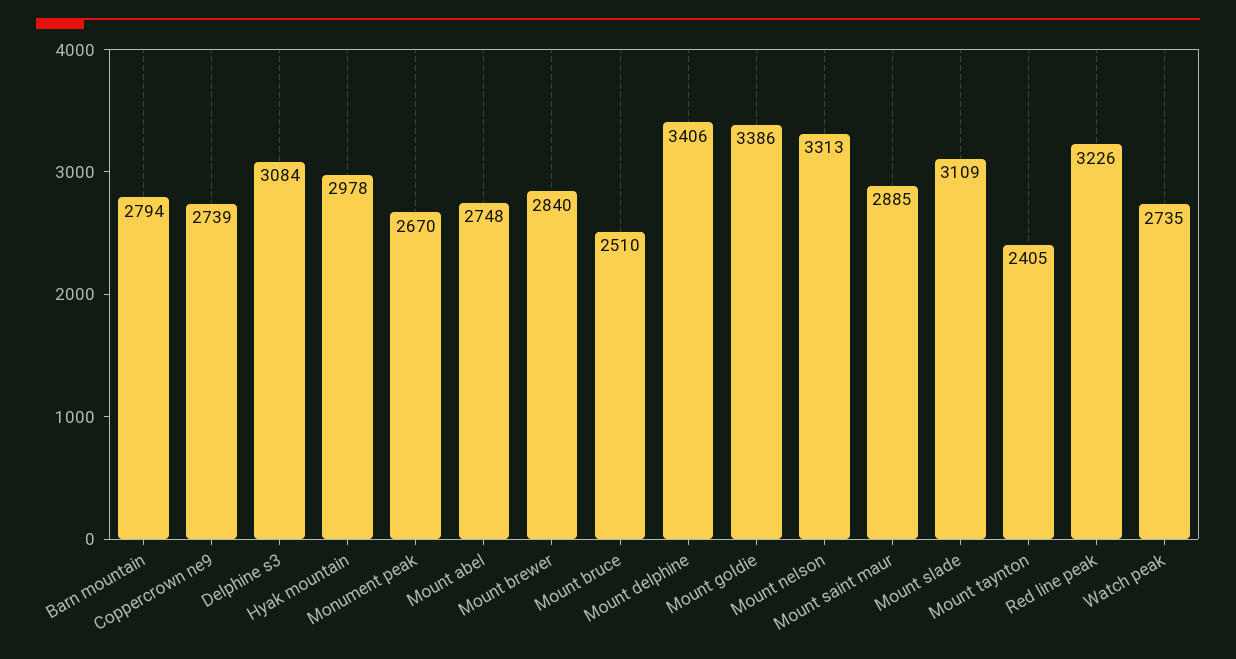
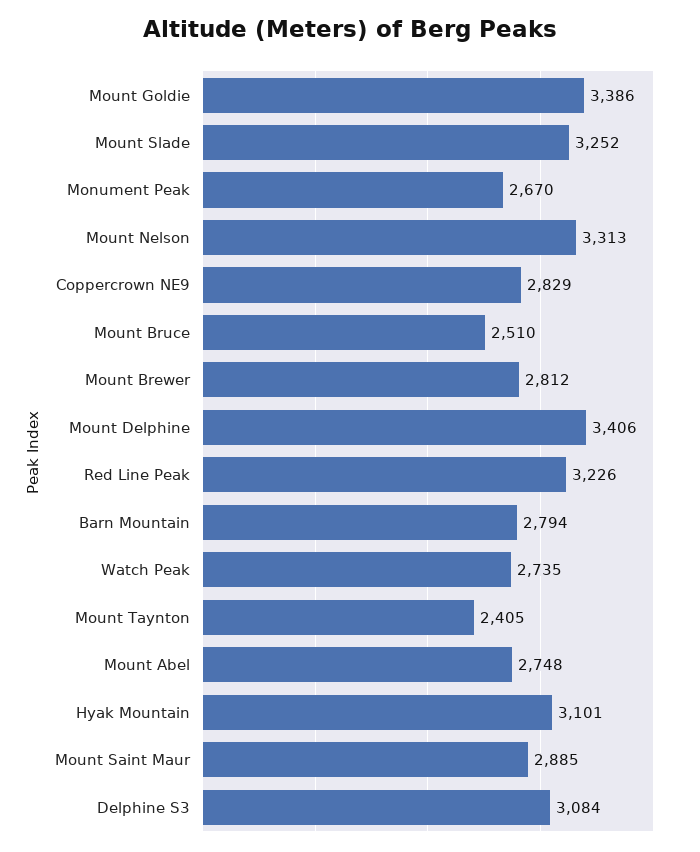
Coppercrown ne9: 2739 -> 2829
Hyak mountain: 2978 -> 3101
Mount brewer: 2840 -> 2812
Mount slade: 3109 -> 3252

